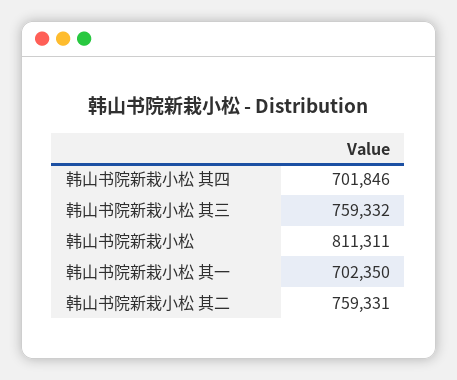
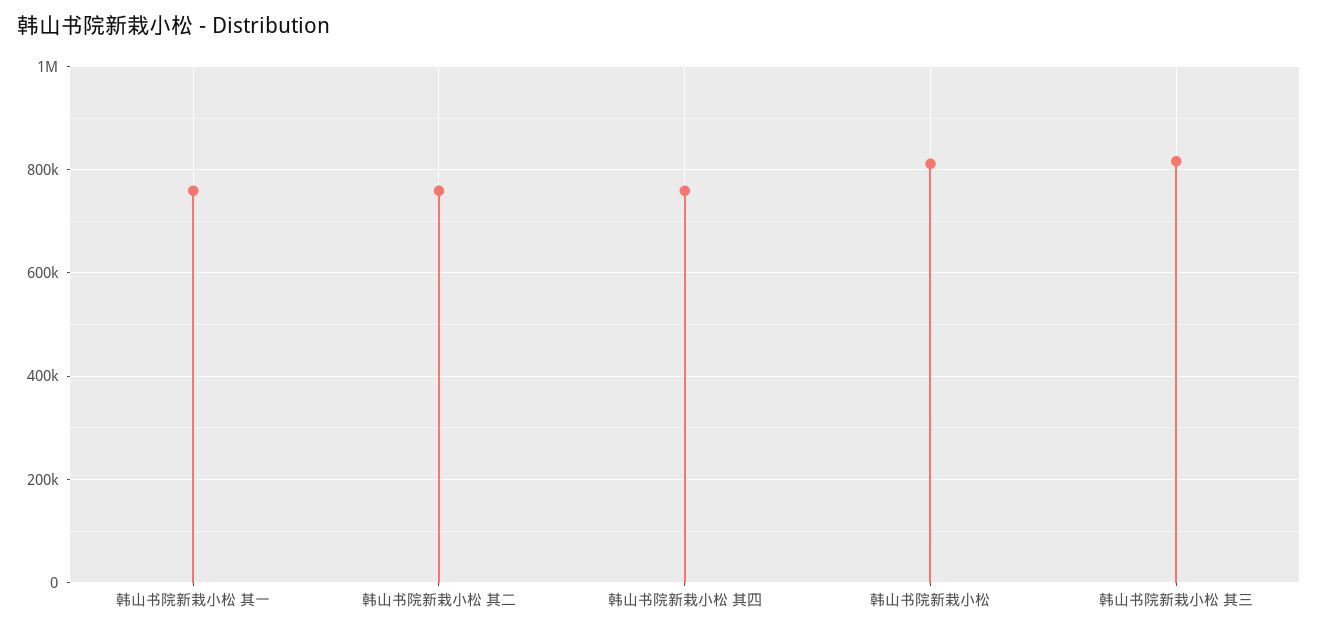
韩山书院新栽小松 其四: 701846 -> 760000
韩山书院新栽小松 其三: 759332 -> 820000
韩山书院新栽小松 其一: 702350 -> 760000

